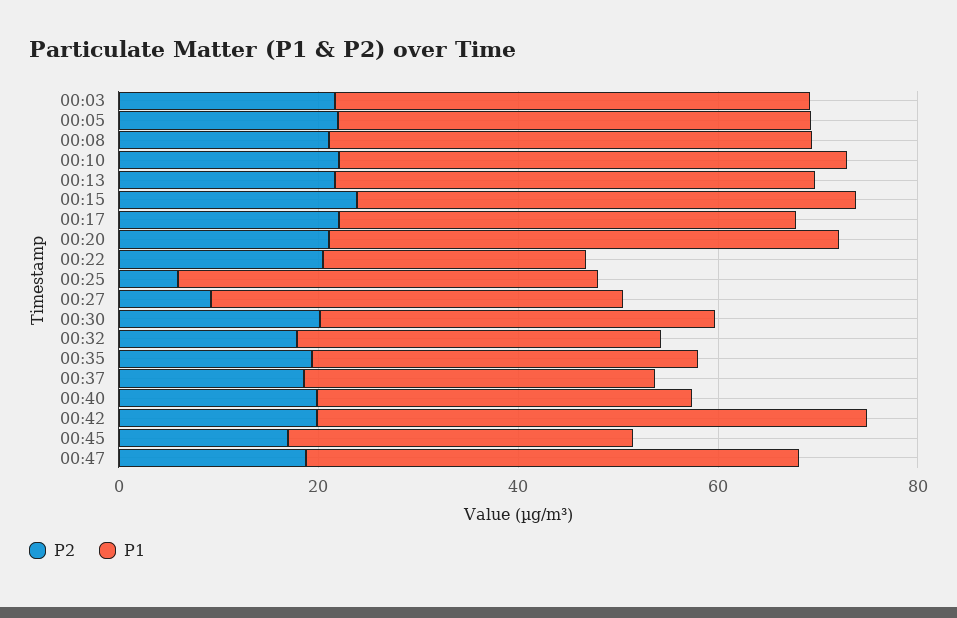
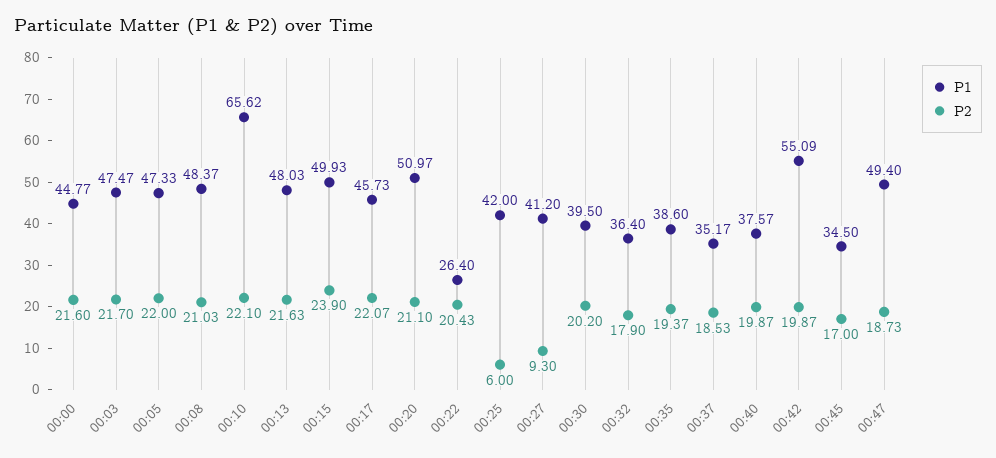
P1, 00:10: 50 -> 65.62
P1, 00:00: none -> 44.77
P2, 00:00: none -> 21.6

